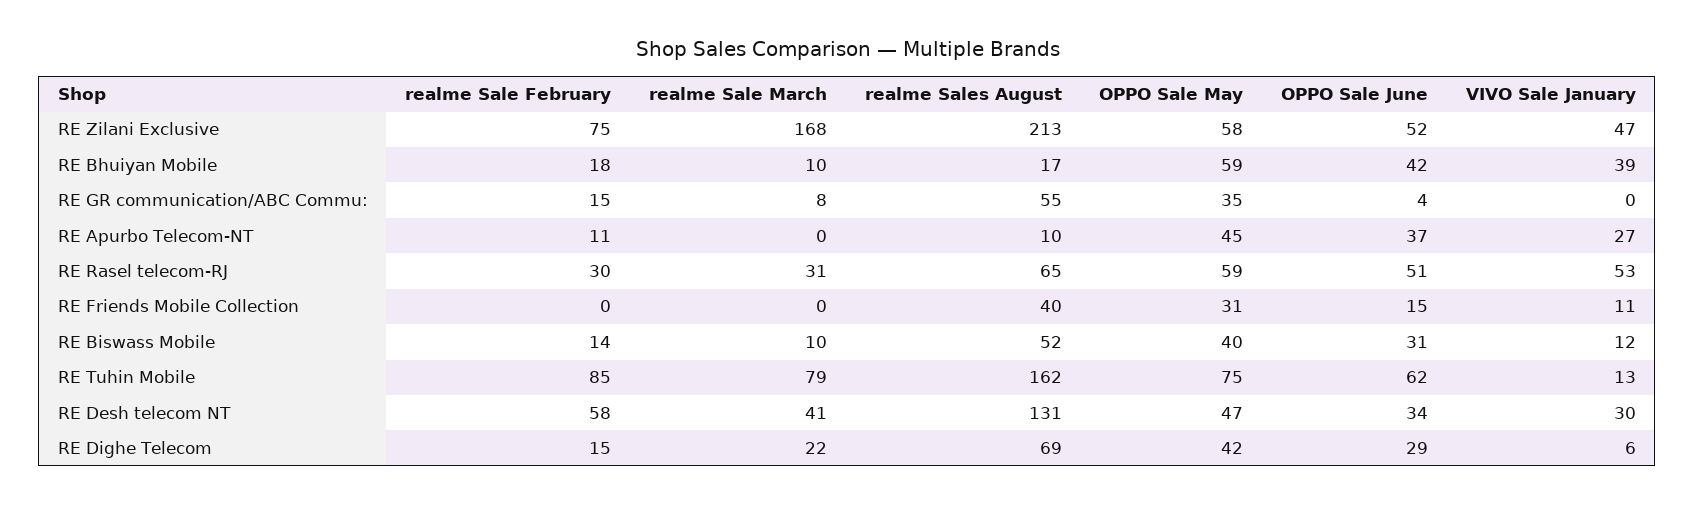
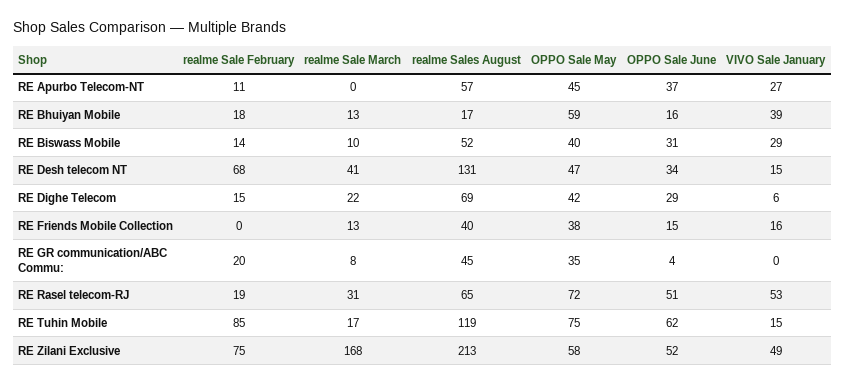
VIVO Sale January, RE Zilani Exclusive: 47 -> 49
realme Sale March, RE Bhuiyan Mobile: 10 -> 13
OPPO Sale June, RE Bhuiyan Mobile: 42 -> 16
realme Sale February, RE GR communication/ABC Commu:: 15 -> 20
realme Sales August, RE GR communication/ABC Commu:: 55 -> 45
realme Sales August, RE Apurbo Telecom-NT: 10 -> 57
realme Sale February, RE Rasel telecom-RJ: 30 -> 19
OPPO Sale May, RE Rasel telecom-RJ: 59 -> 72
realme Sale March, RE Friends Mobile Collection: 0 -> 13
OPPO Sale May, RE Friends Mobile Collection: 31 -> 38
VIVO Sale January, RE Friends Mobile Collection: 11 -> 16
VIVO Sale January, RE Biswass Mobile: 12 -> 29
realme Sale March, RE Tuhin Mobile: 79 -> 17
realme Sales August, RE Tuhin Mobile: 162 -> 119
VIVO Sale January, RE Tuhin Mobile: 13 -> 15
realme Sale February, RE Desh telecom NT: 58 -> 68
VIVO Sale January, RE Desh telecom NT: 30 -> 15

